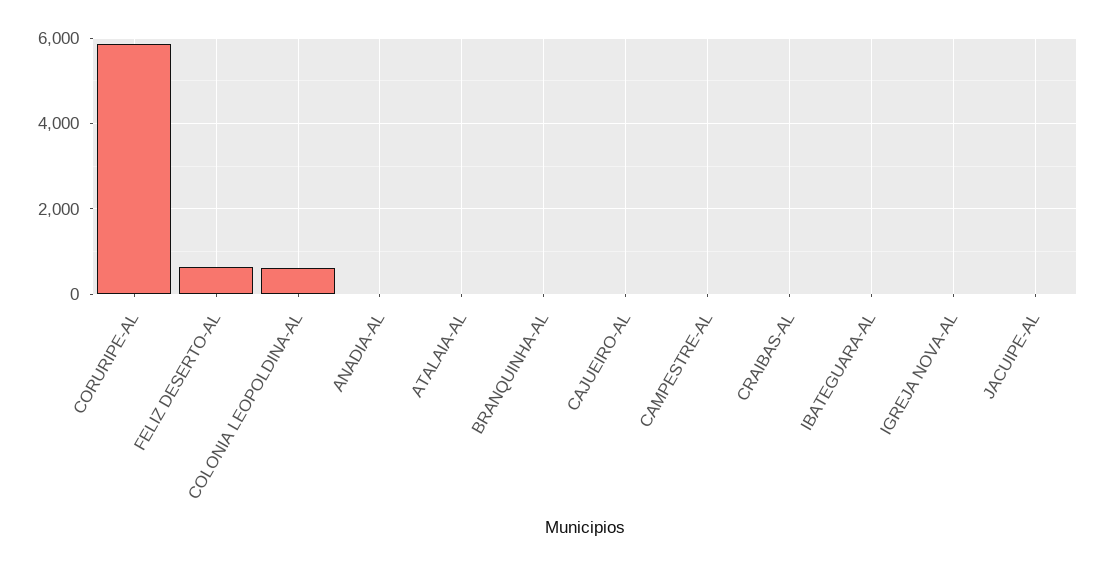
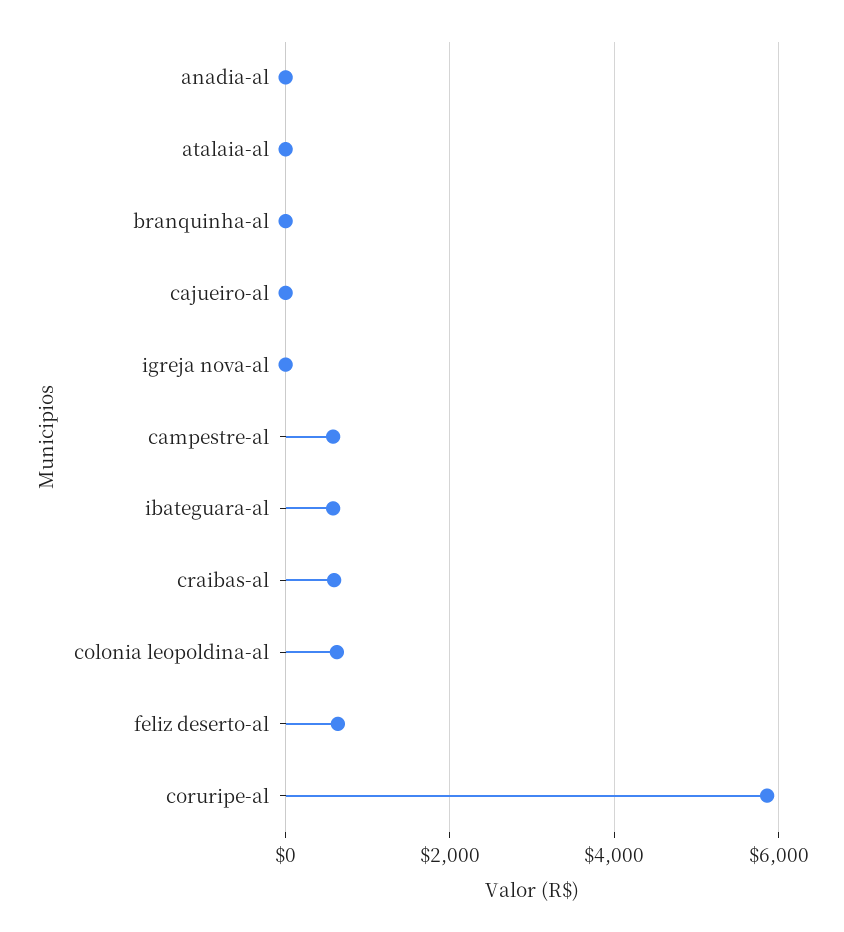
CAMPESTRE-AL: 0 -> 600
CRAIBAS-AL: 0 -> 600
IBATEGUARA-AL: 0 -> 600
JACUIPE-AL: 0 -> none

